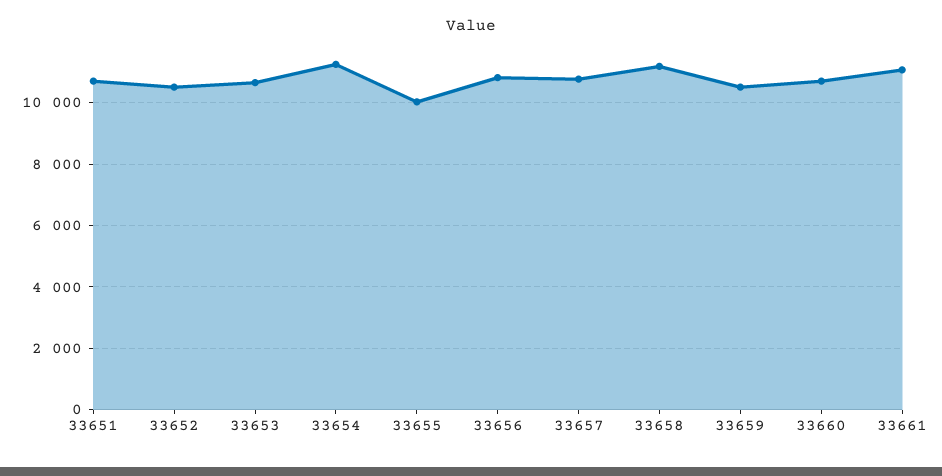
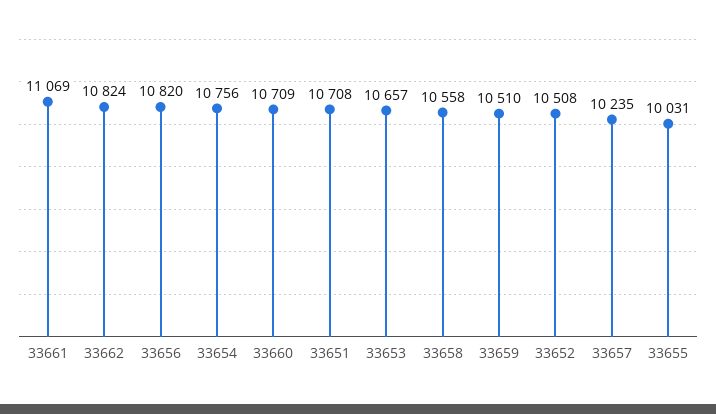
33654: 11200 -> 10756
33657: 10800 -> 10235
33658: 11200 -> 10558
33662: none -> 10824

